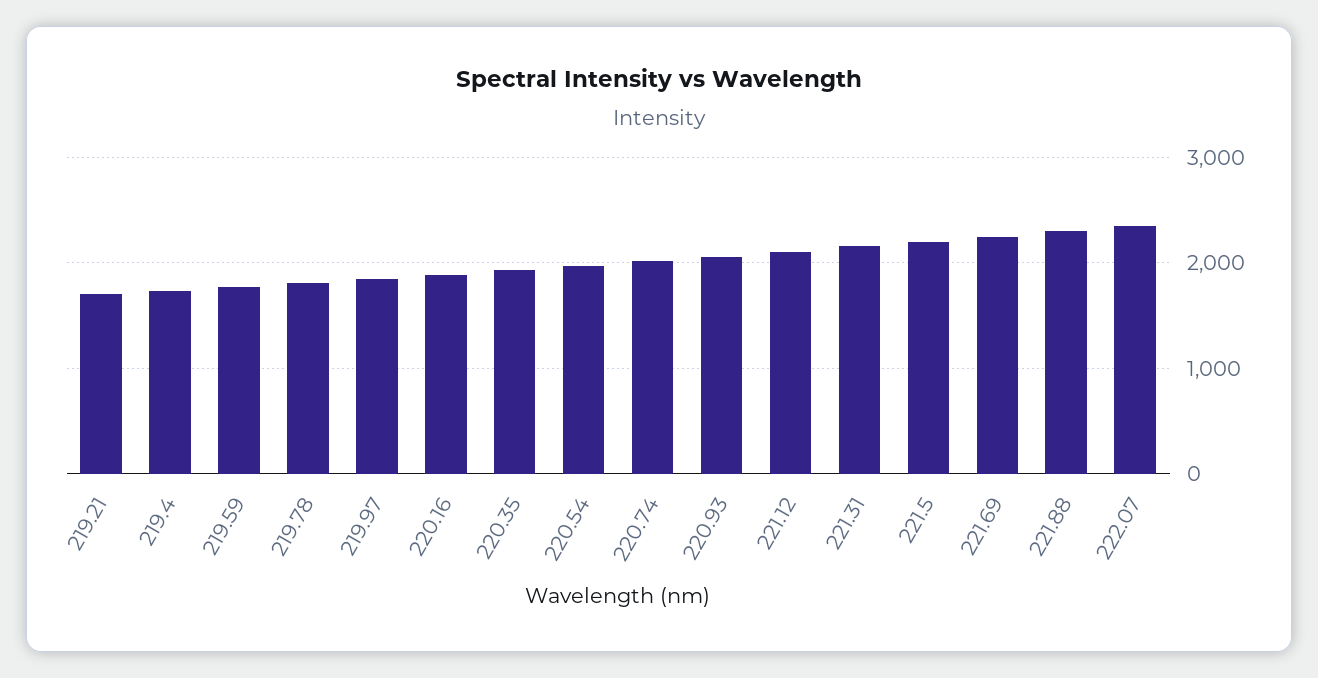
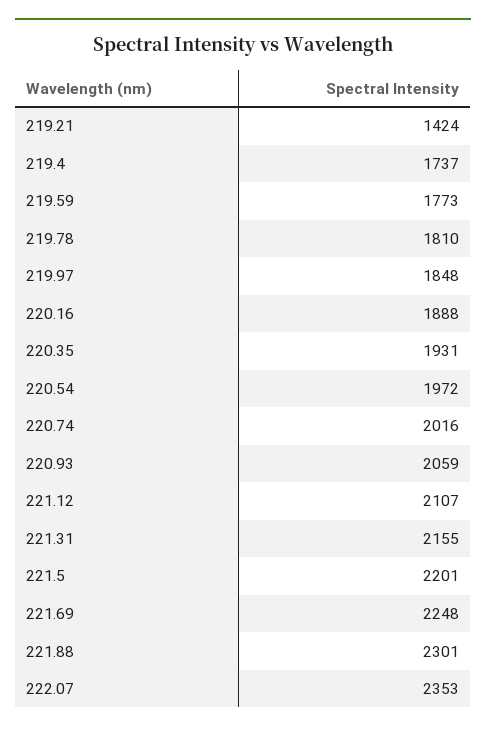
219.21: 1700 -> 1424

